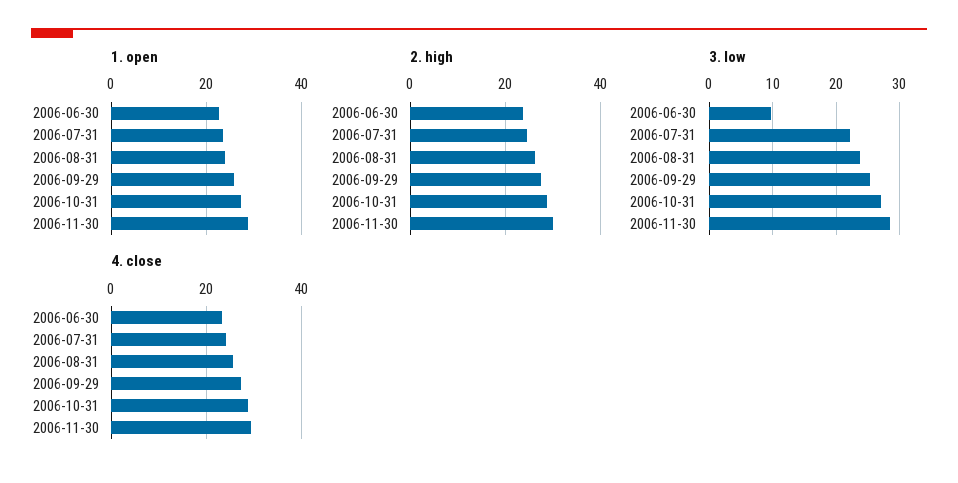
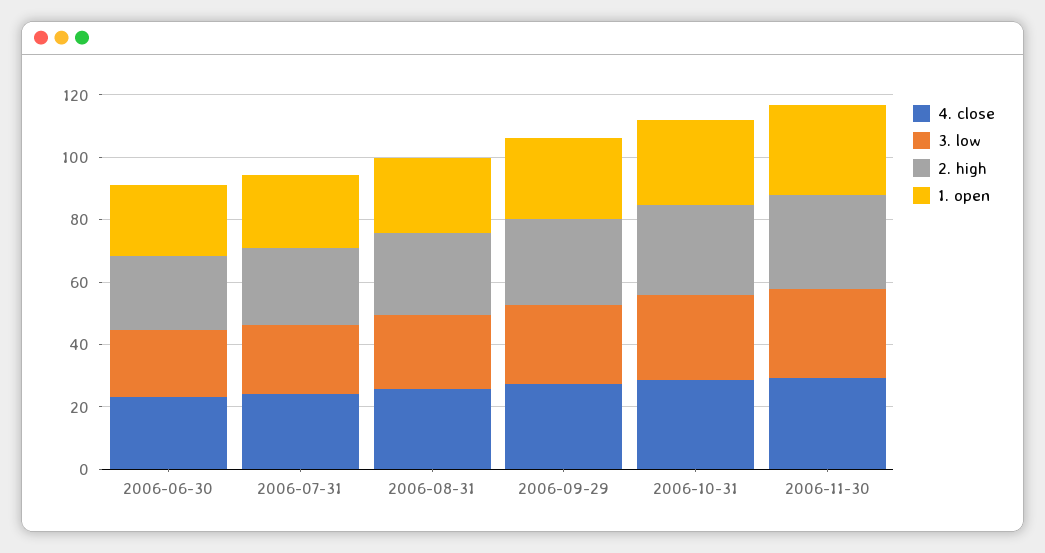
3. low, 2006-06-30: 10 -> 20

